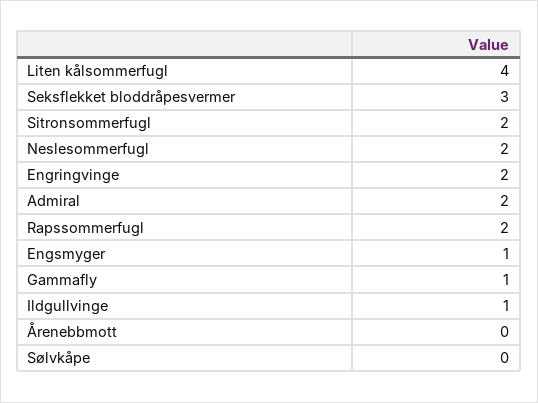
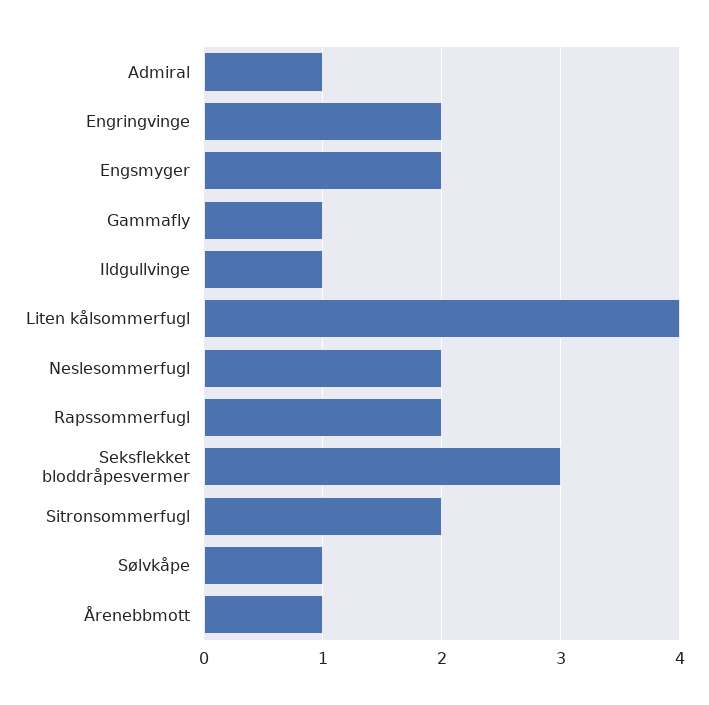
Admiral: 2 -> 1
Engsmyger: 1 -> 2
Årenebbmott: 0 -> 1
Sølvkåpe: 0 -> 1

